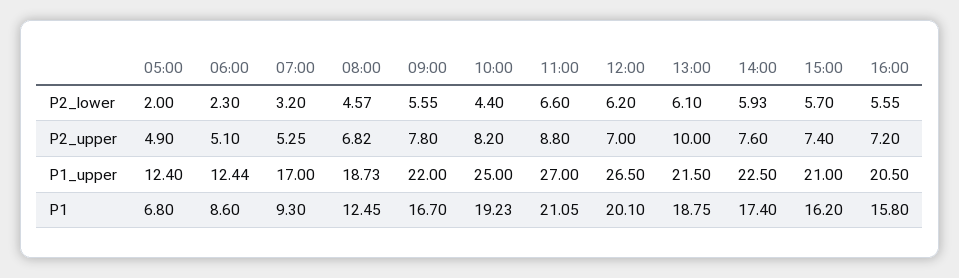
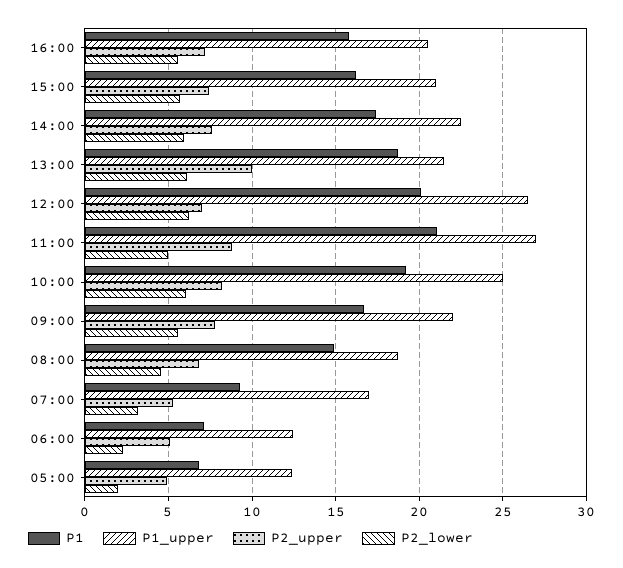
P2_lower, 10:00: 4.4 -> 6
P2_lower, 11:00: 6.6 -> 5
P1, 06:00: 8.6 -> 7
P1, 08:00: 12.45 -> 15

